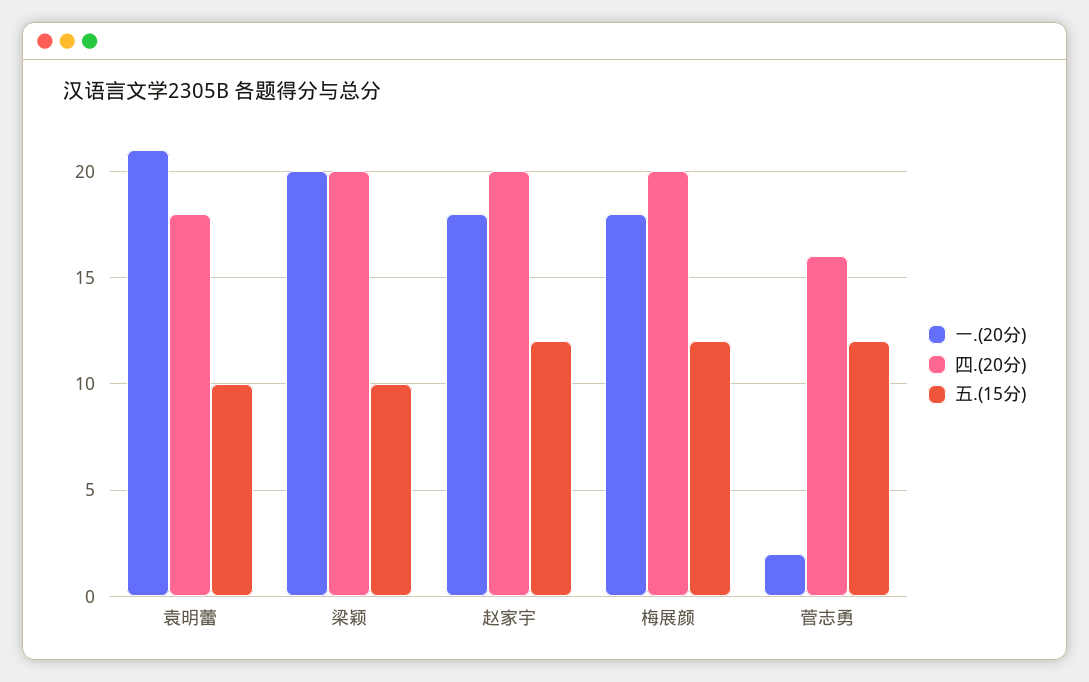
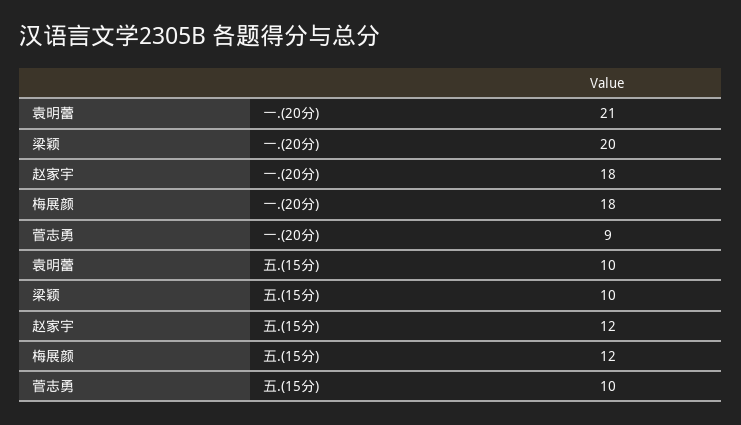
四.(20分), 袁明蕾: 18 -> none
四.(20分), 梁颖: 20 -> none
四.(20分), 赵家宇: 20 -> none
四.(20分), 梅展颜: 20 -> none
一.(20分), 菅志勇: 2 -> 9
四.(20分), 菅志勇: 16 -> none
五.(15分), 菅志勇: 12 -> 10

